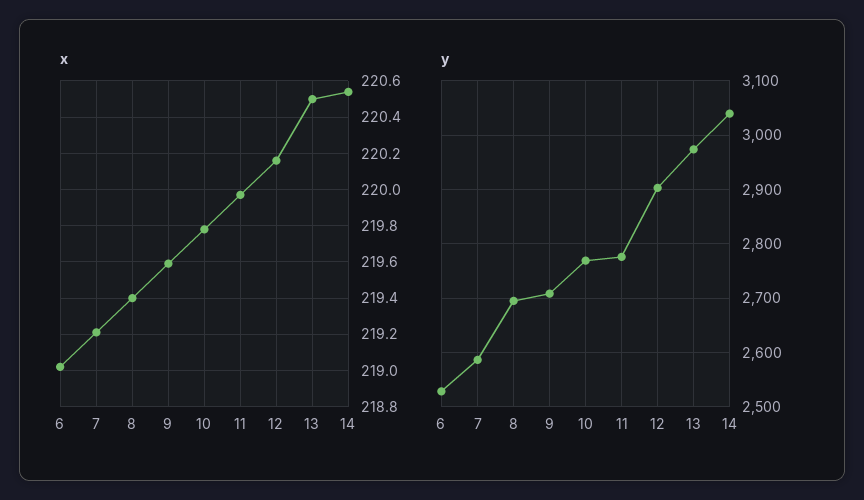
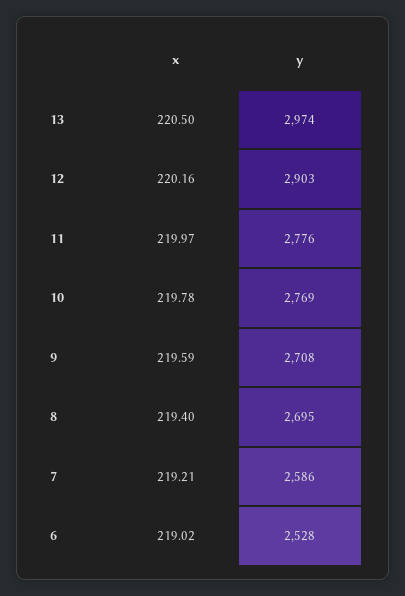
x, 14: 220.55 -> none
y, 14: 3040 -> none

